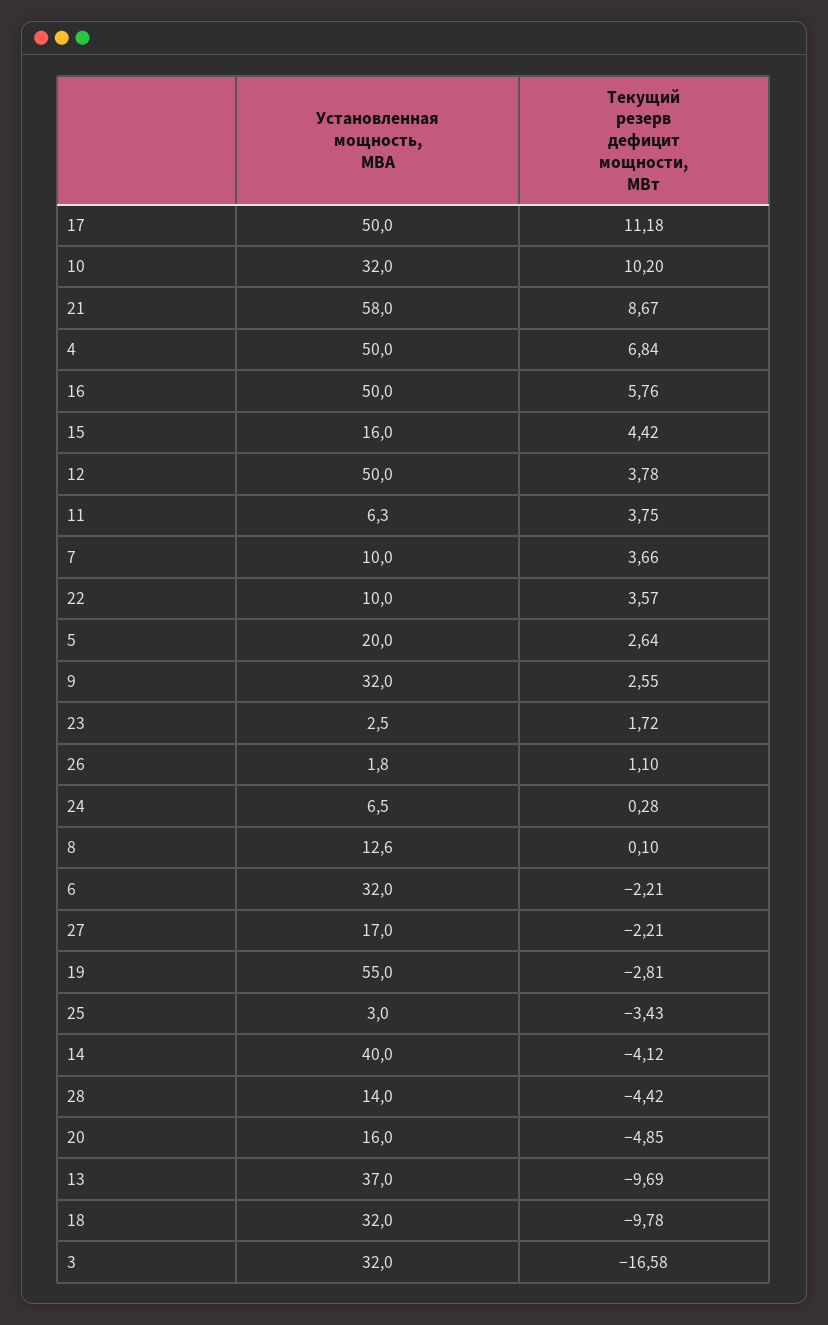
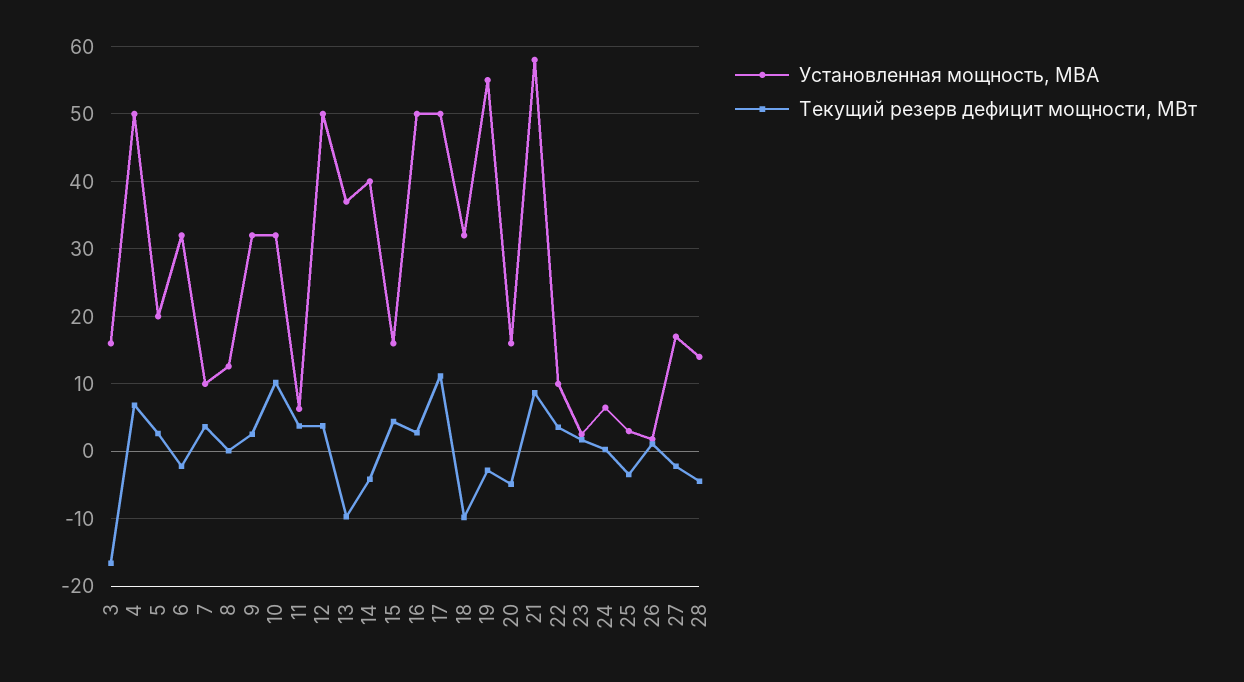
Текущий резерв дефицит мощности, МВт, 16: 5.76 -> 3
Установленная мощность, МВА, 3: 32 -> 16

